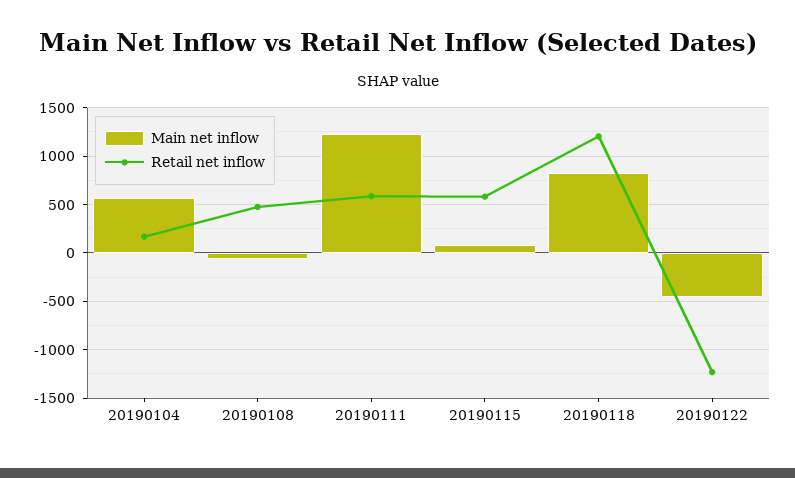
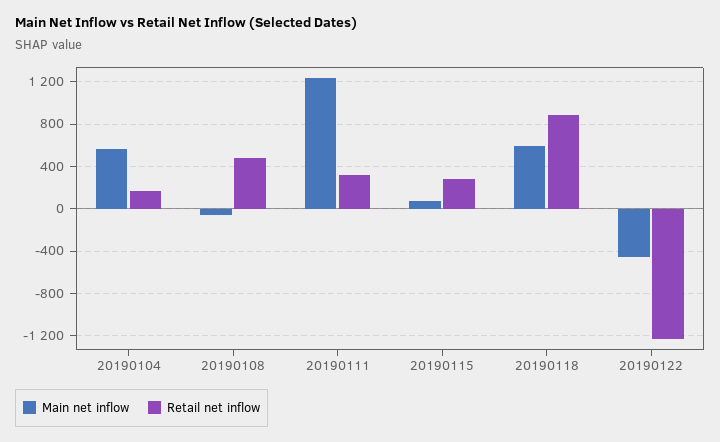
Retail net inflow, 20190111: 600 -> 300
Retail net inflow, 20190115: 600 -> 300
Main net inflow, 20190118: 800 -> 600
Retail net inflow, 20190118: 1200 -> 900

